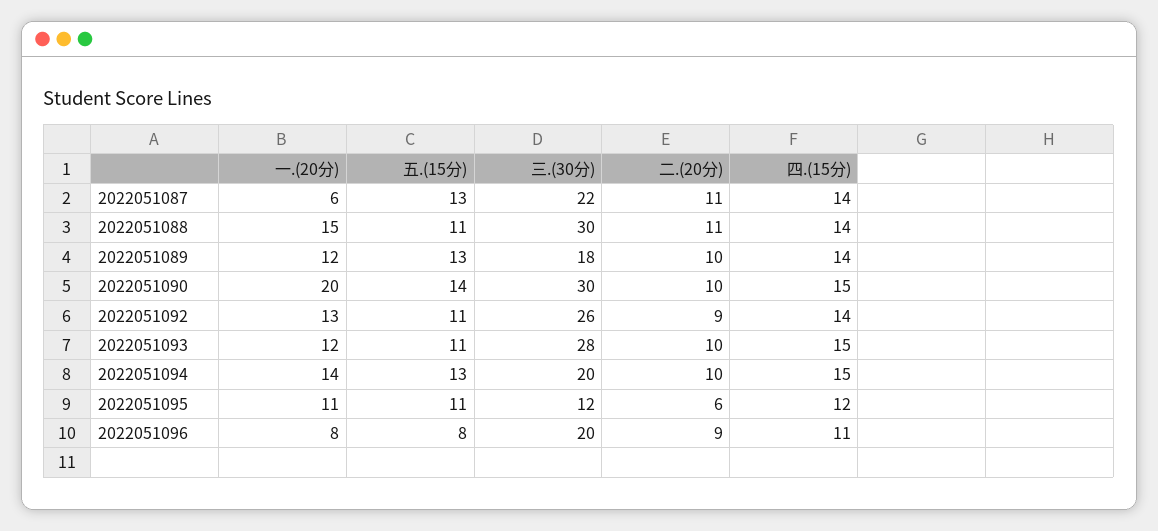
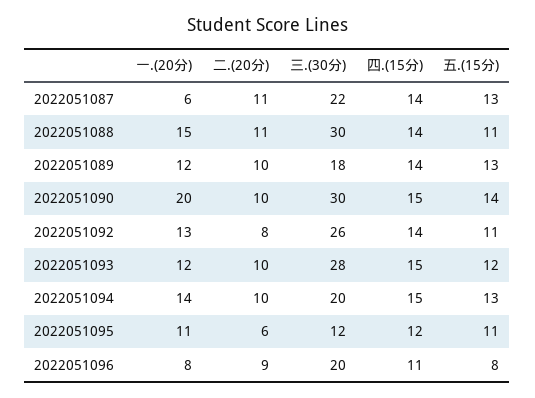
二.(20分), 2022051092: 9 -> 8
五.(15分), 2022051093: 11 -> 12

